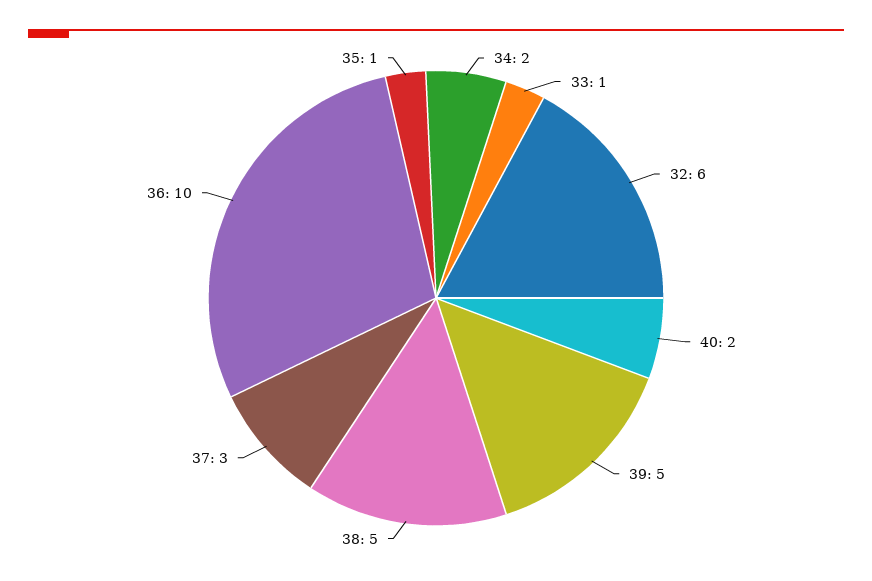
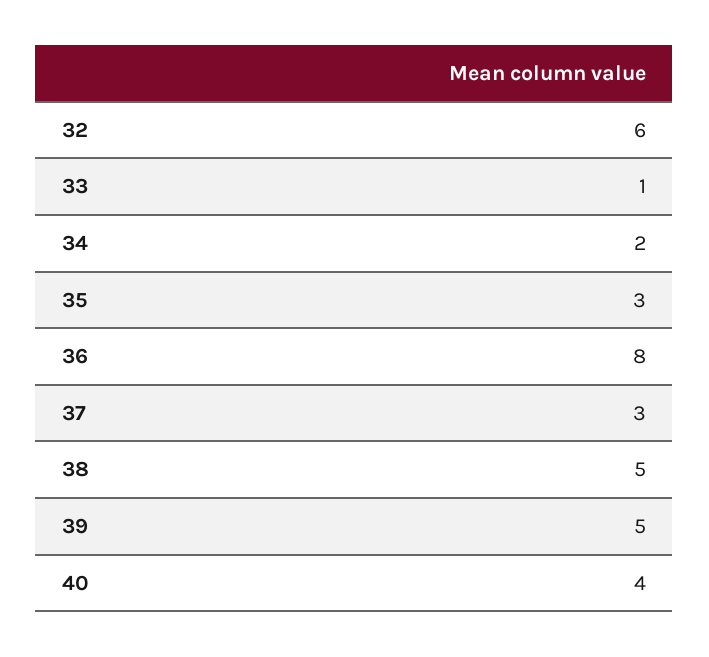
40: 2 -> 4
36: 10 -> 8
35: 1 -> 3

